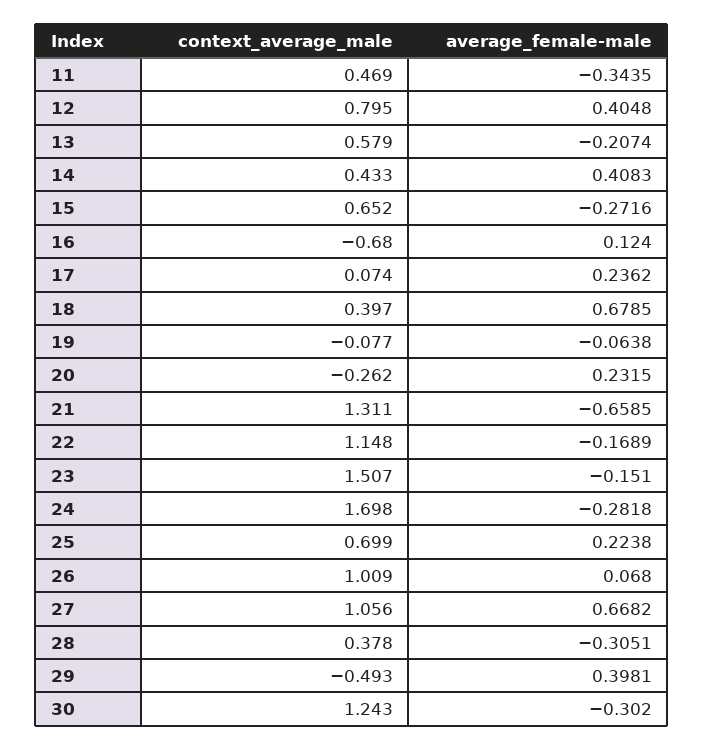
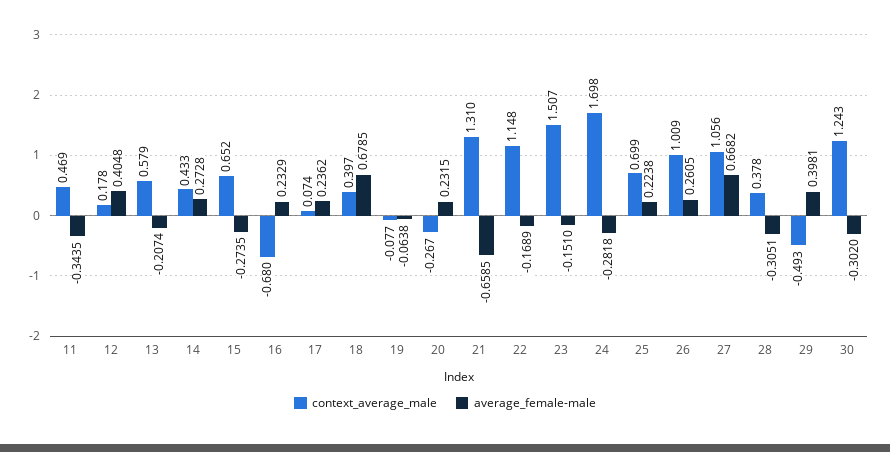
context_average_male, 12: 0.795 -> 0.178
average_female-male, 14: 0.4083 -> 0.2728
average_female-male, 15: -0.2716 -> -0.2735
average_female-male, 16: 0.124 -> 0.2329
context_average_male, 20: -0.262 -> -0.267
context_average_male, 21: 1.311 -> 1.31
average_female-male, 26: 0.068 -> 0.2605

